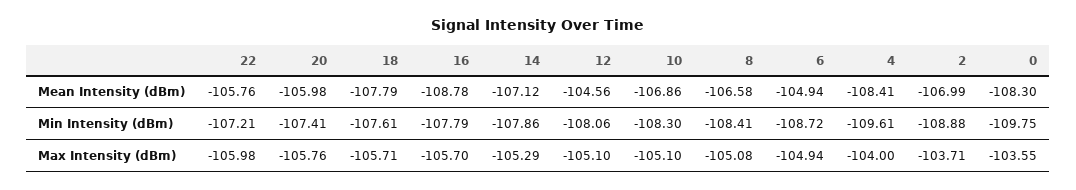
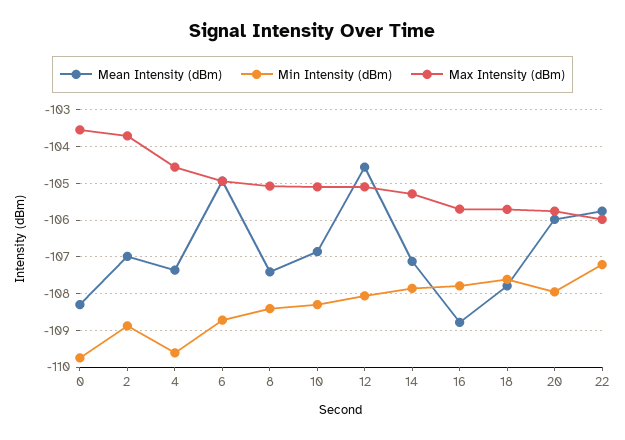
Mean Intensity (dBm), 8: -106.58 -> -107.4
Mean Intensity (dBm), 4: -108.41 -> -107.4
Min Intensity (dBm), 20: -107.41 -> -108
Max Intensity (dBm), 4: -104 -> -104.6

